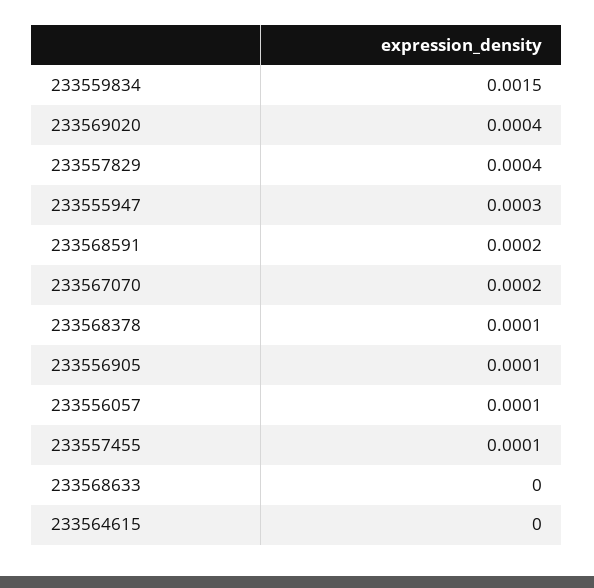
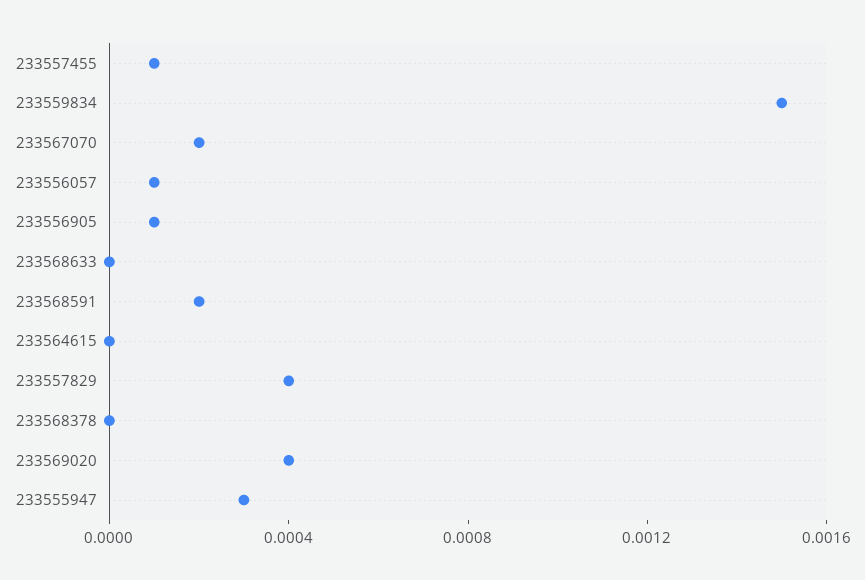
233568378: 0.0001 -> 0

